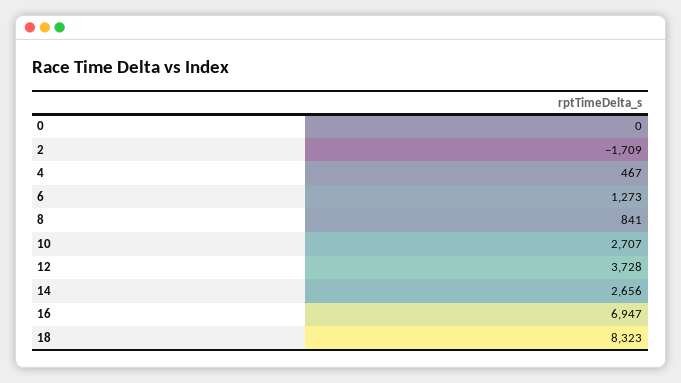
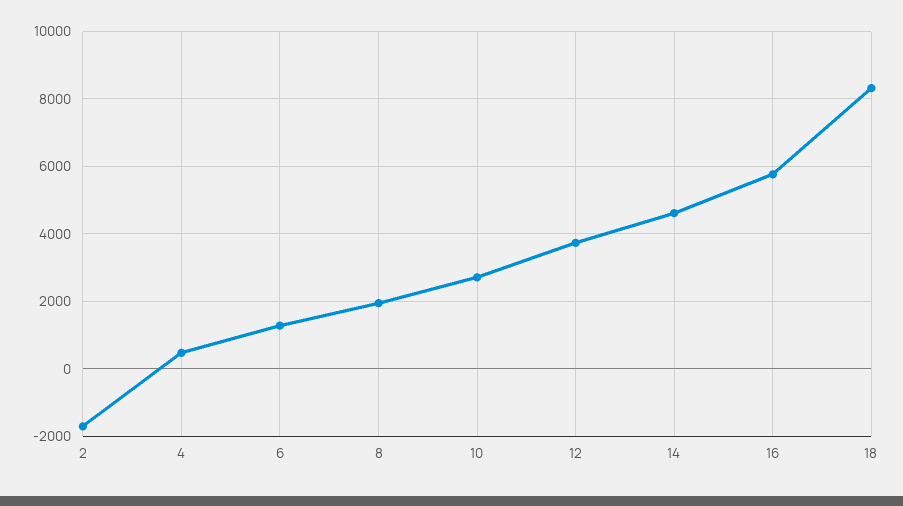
0: 0 -> none
8: 841 -> 2000
14: 2656 -> 4600
16: 6947 -> 5800

